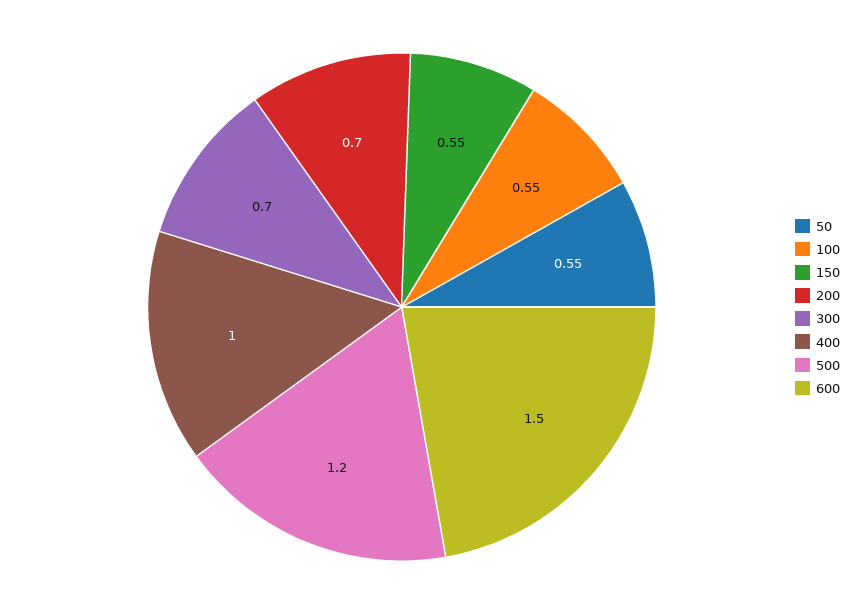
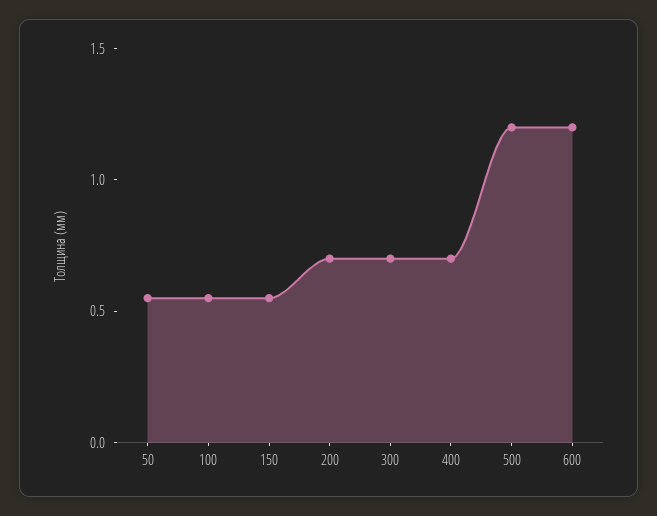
400: 1 -> 0.7
600: 1.5 -> 1.2

